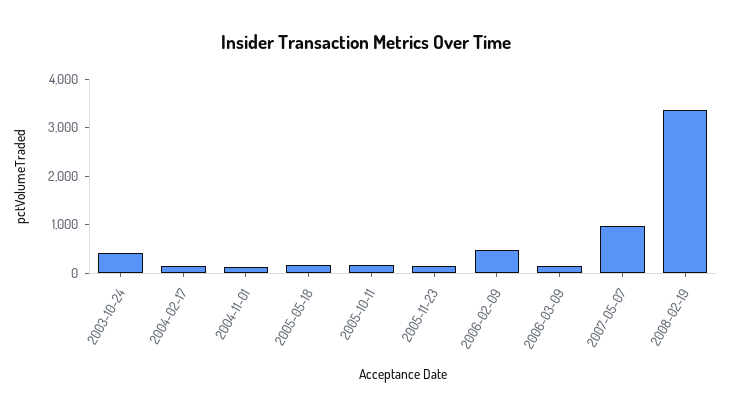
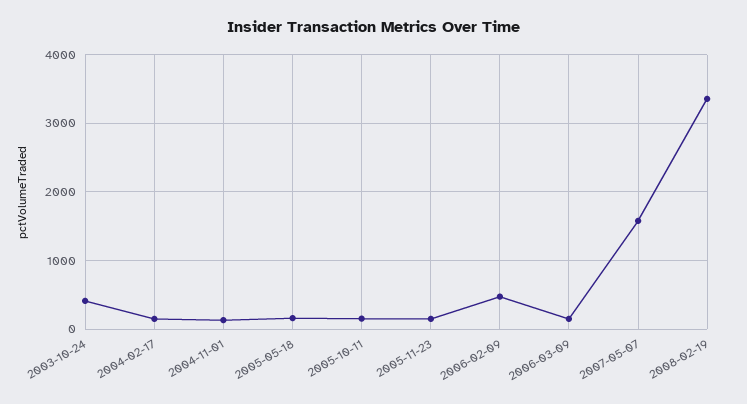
2007-05-07: 1000 -> 1600

